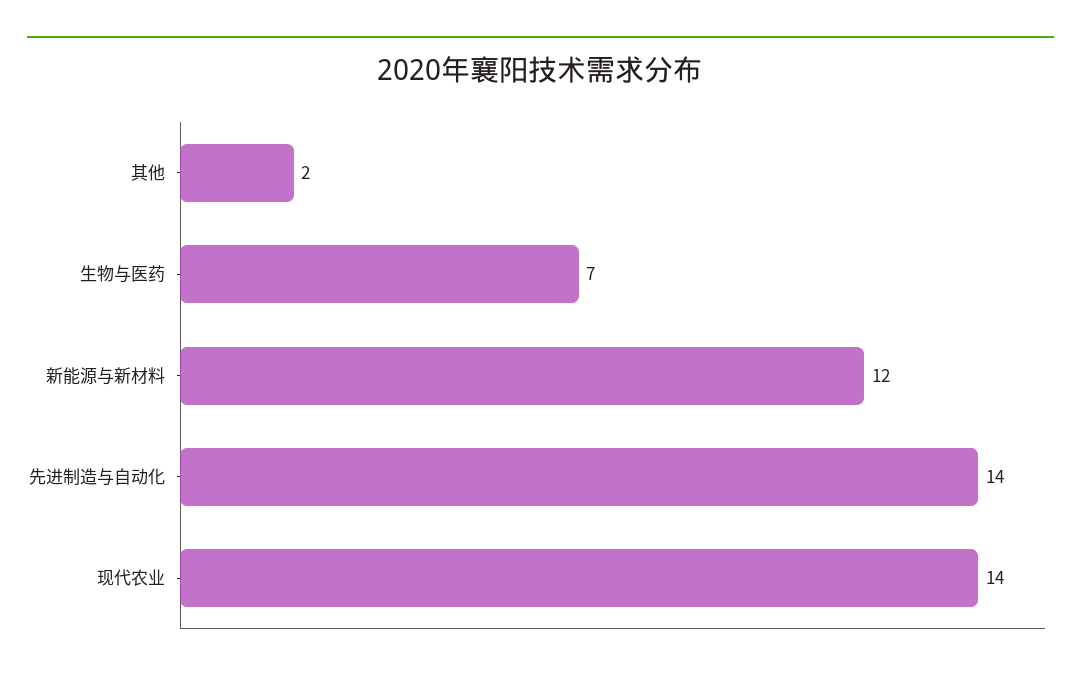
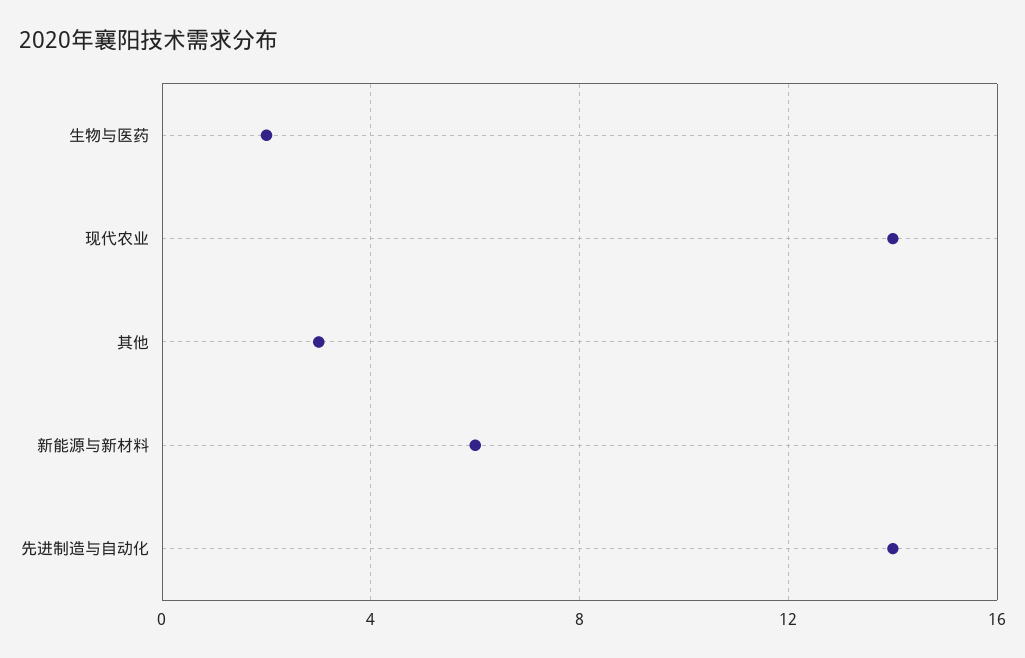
其他: 2 -> 3
生物与医药: 7 -> 2
新能源与新材料: 12 -> 6

